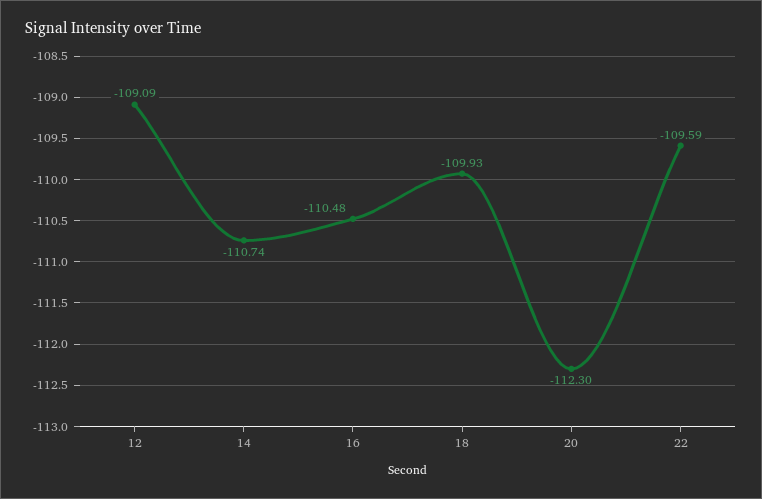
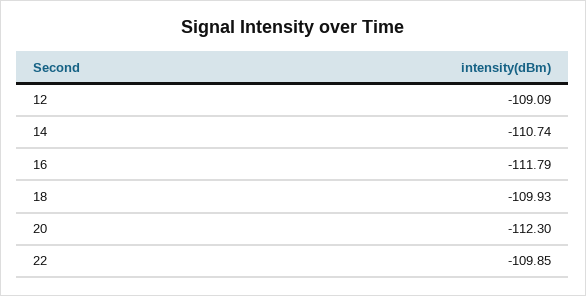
16: -110.48 -> -111.79
22: -109.59 -> -109.85

